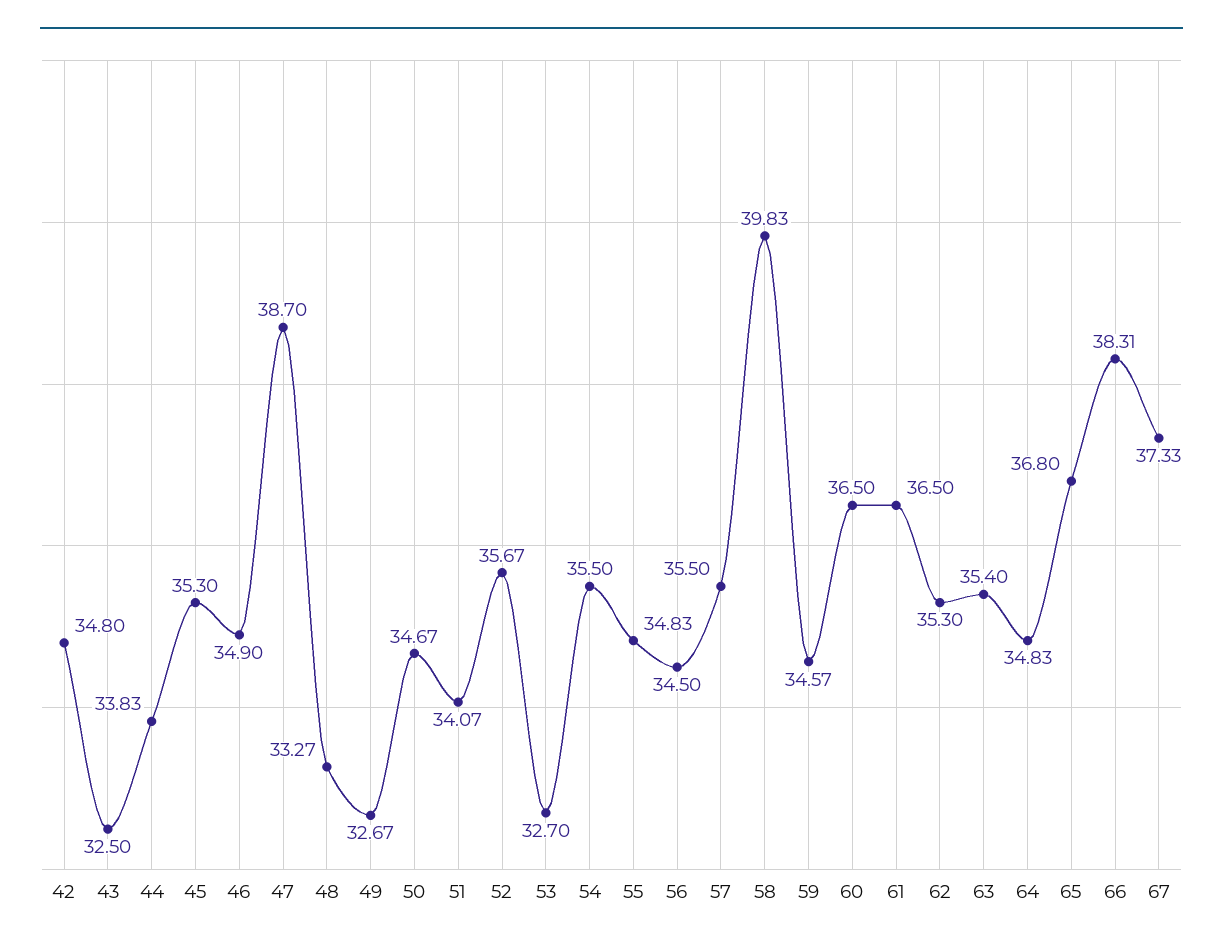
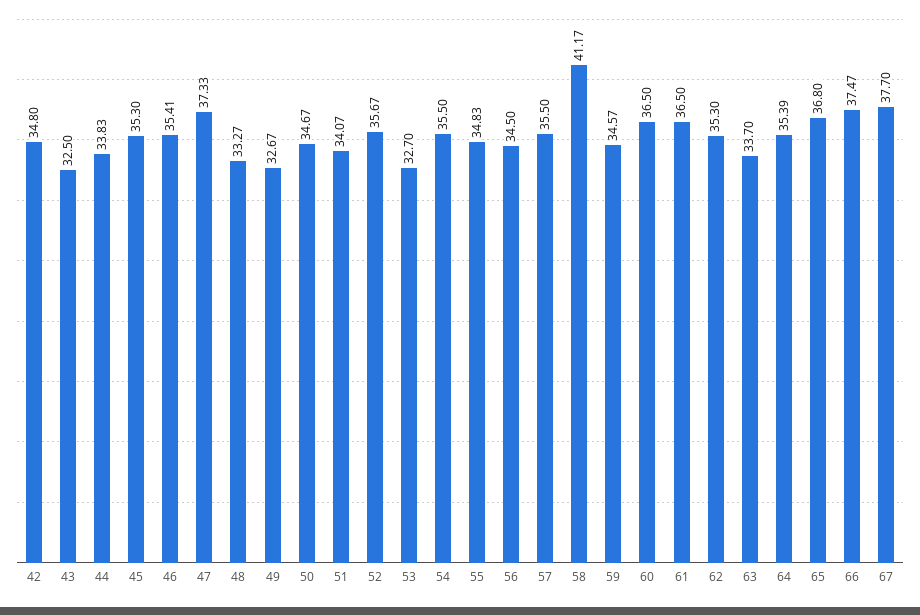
46: 34.9 -> 35.41
47: 38.7 -> 37.33
58: 39.83 -> 41.17
63: 35.4 -> 33.7
64: 34.83 -> 35.39
66: 38.31 -> 37.47
67: 37.33 -> 37.7

